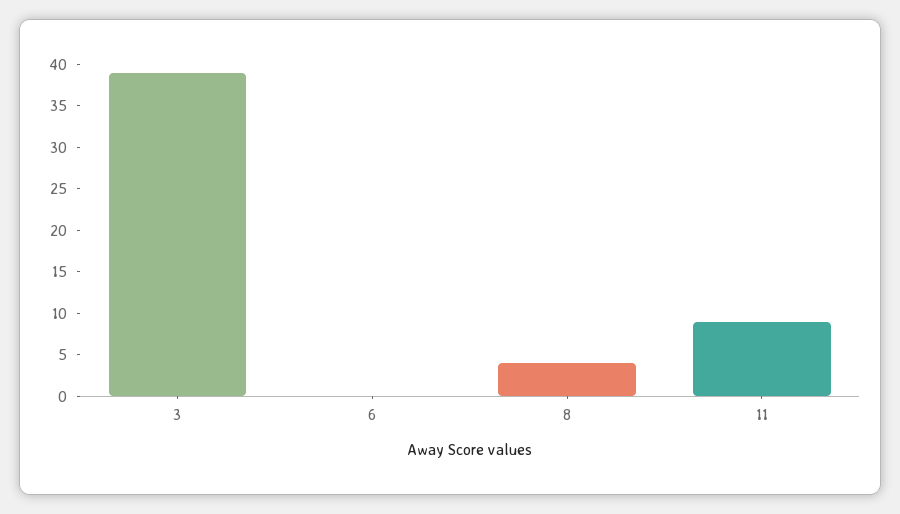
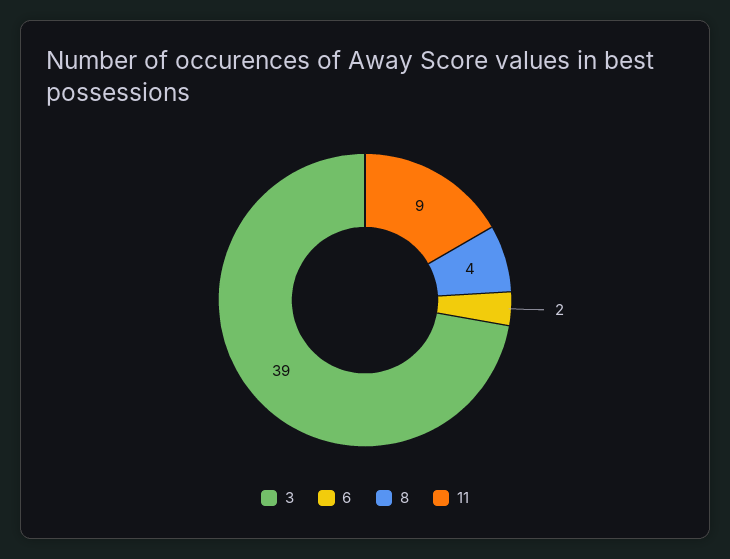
6: 0 -> 2

